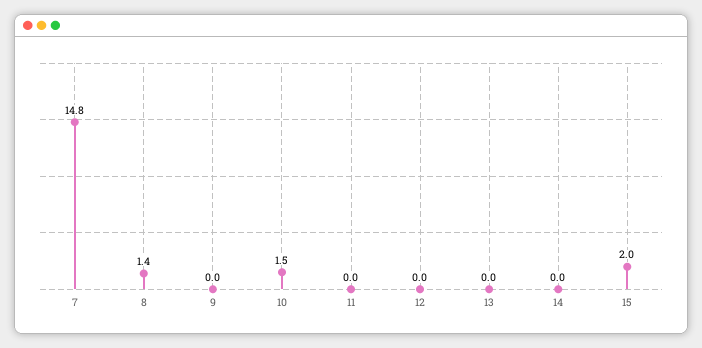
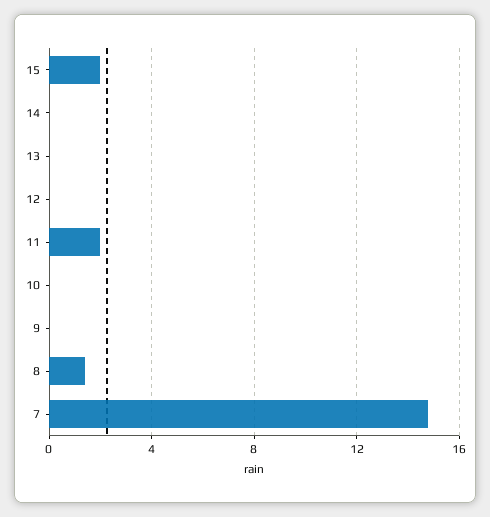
10: 1.5 -> 0
11: 0 -> 2

